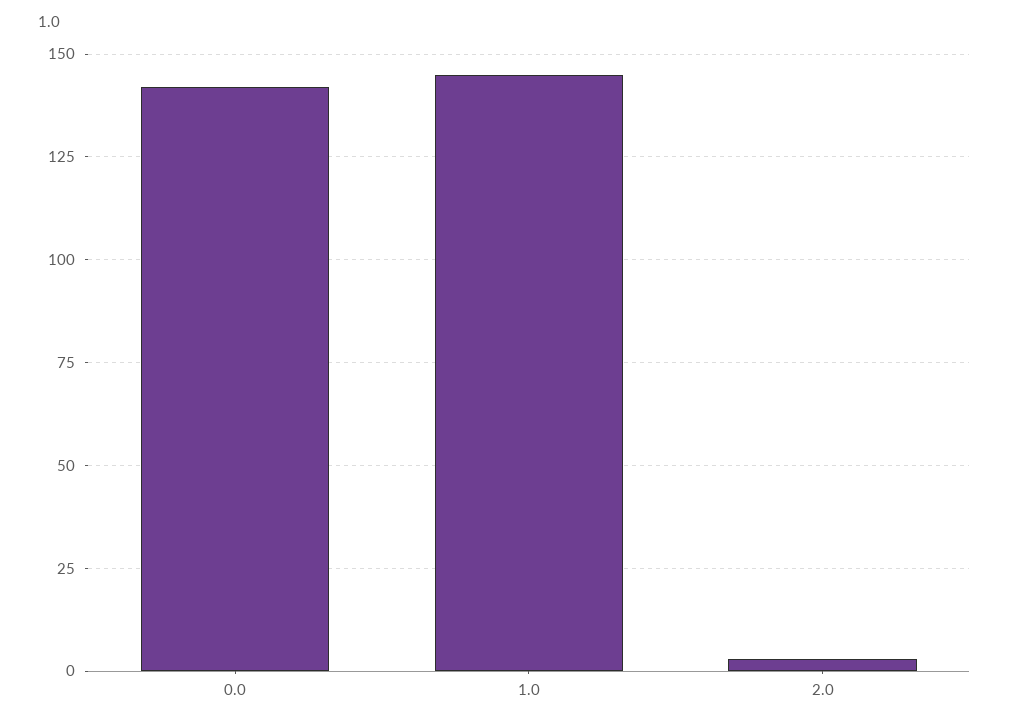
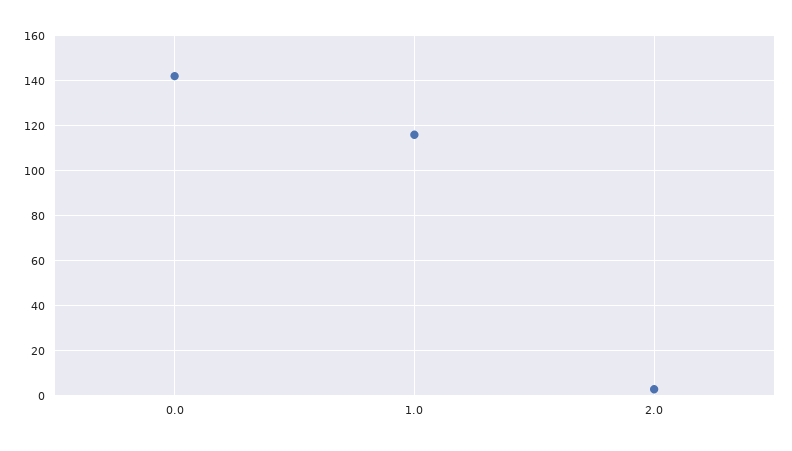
1.0: 145 -> 115

